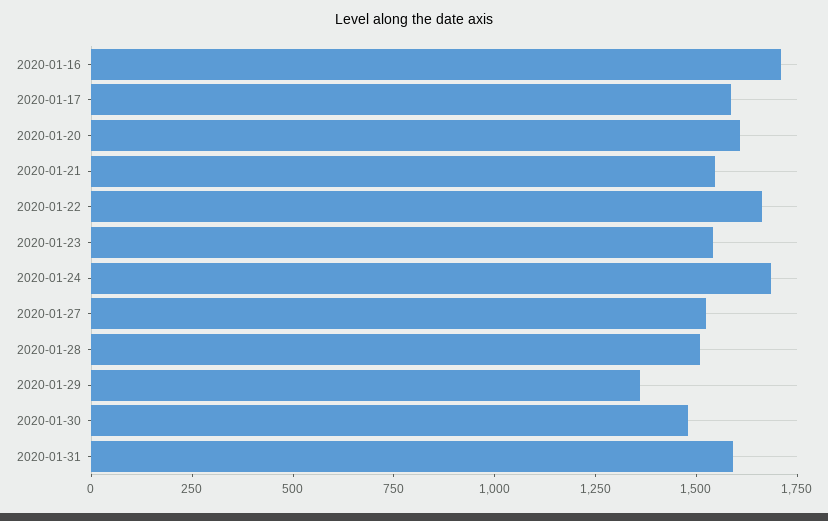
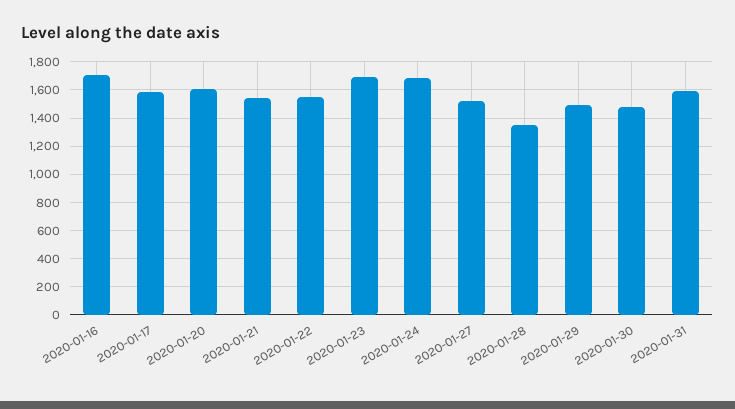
2020-01-22: 1650 -> 1550
2020-01-23: 1550 -> 1700
2020-01-28: 1500 -> 1350
2020-01-29: 1350 -> 1500

